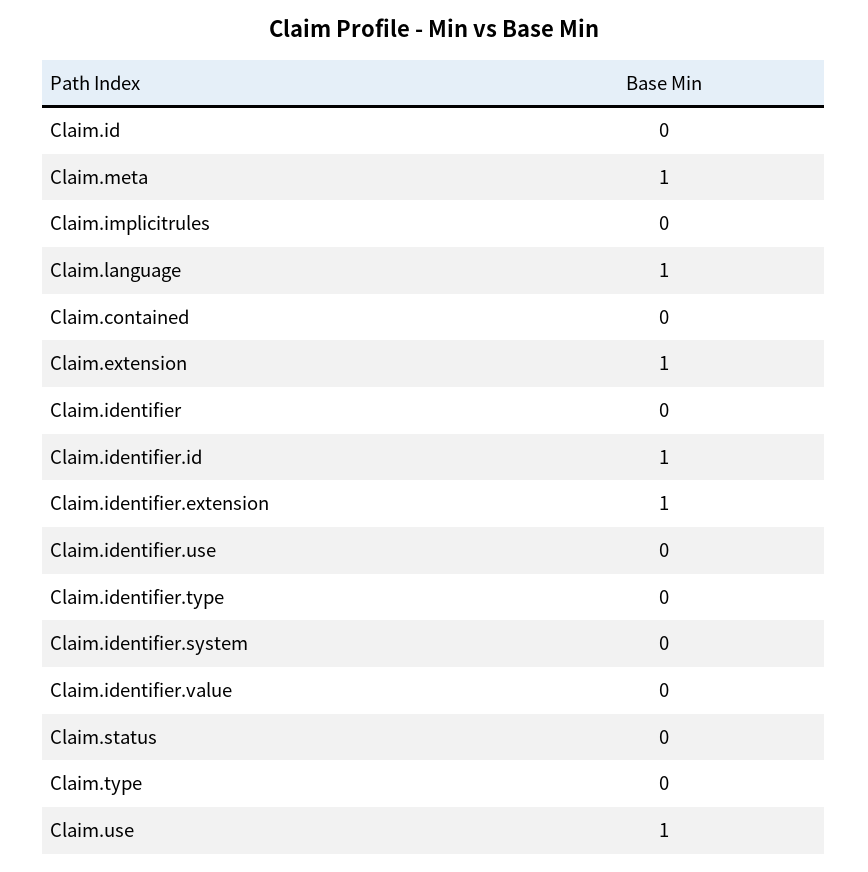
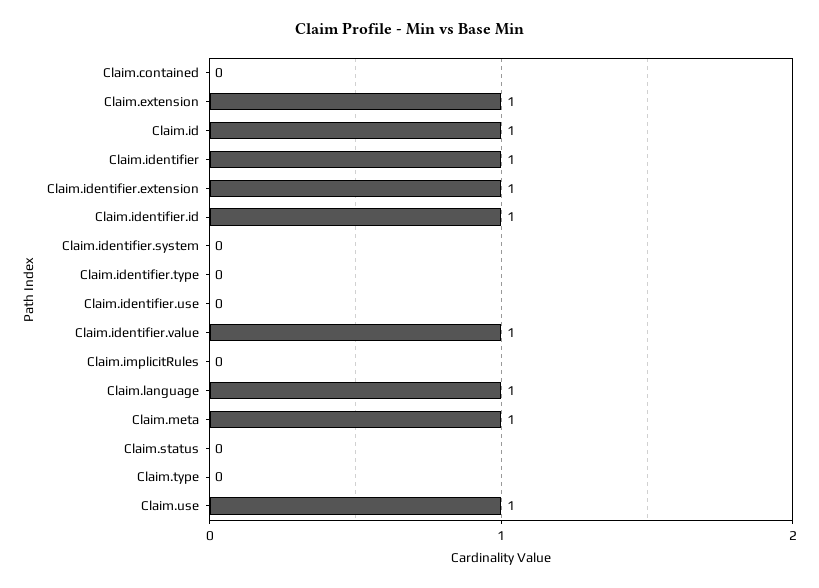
Claim.id: 0 -> 1
Claim.identifier: 0 -> 1
Claim.identifier.value: 0 -> 1

